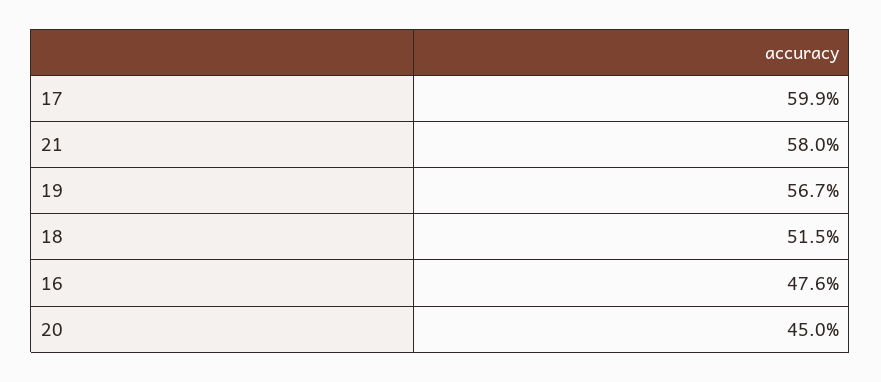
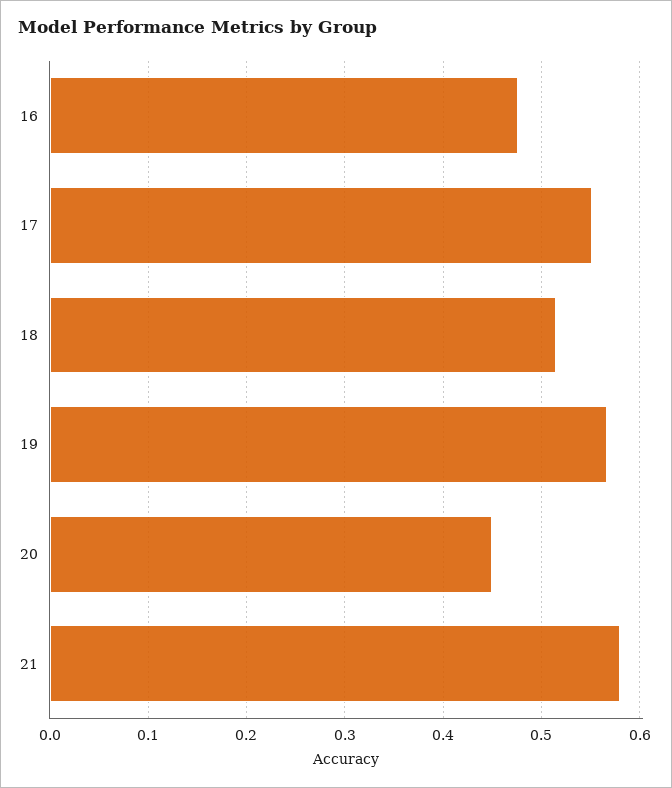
17: 0.599 -> 0.55

